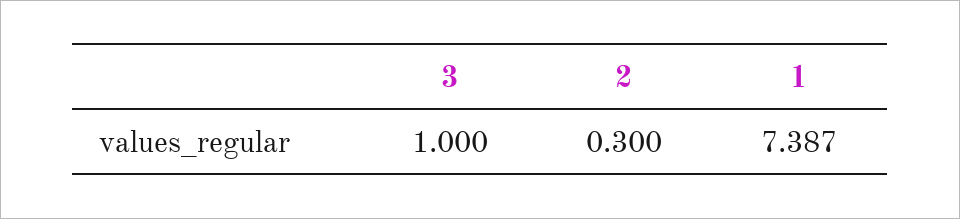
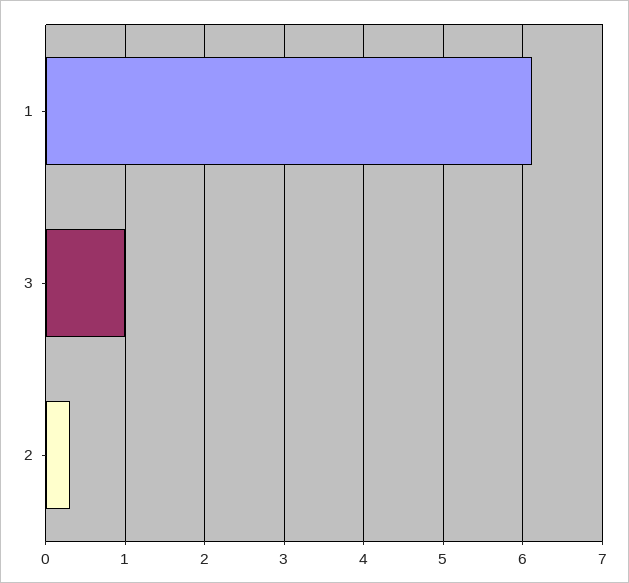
1: 7.387 -> 6.1

